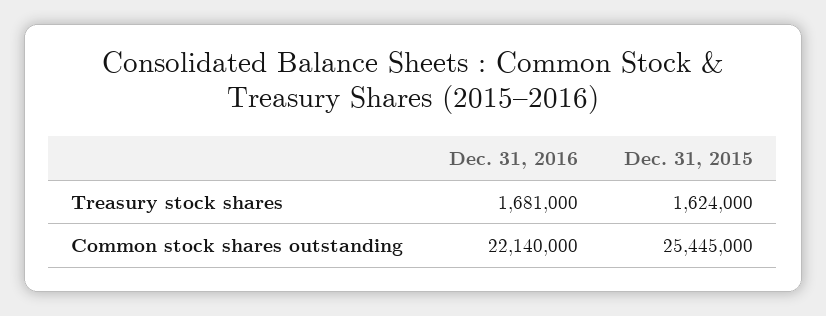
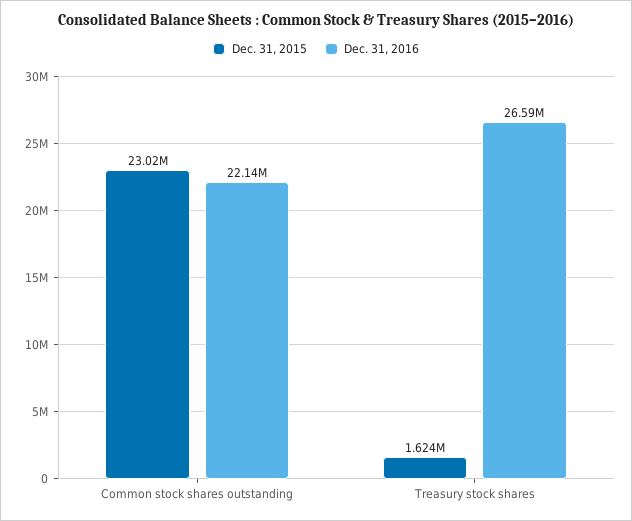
Dec. 31, 2016, Treasury stock shares: 1681000 -> 26590000
Dec. 31, 2015, Common stock shares outstanding: 25445000 -> 23020000

